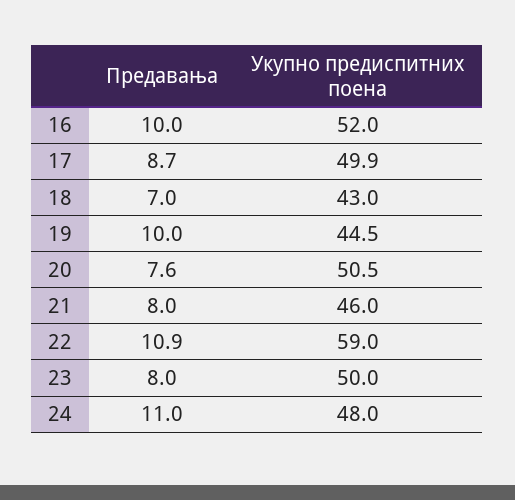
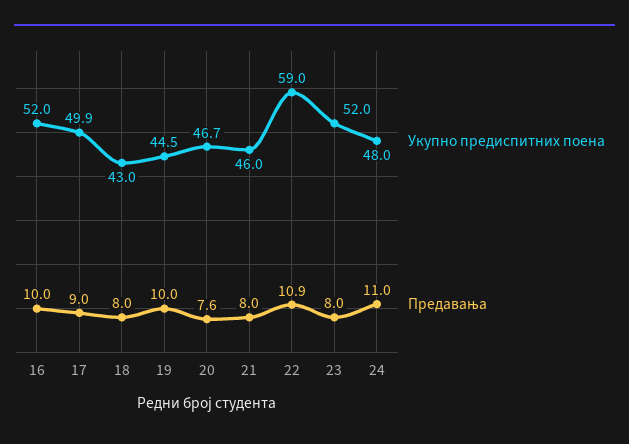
Предавања, 17: 8.7 -> 9
Предавања, 18: 7 -> 8
Укупно предиспитних поена, 20: 50.5 -> 46.7
Укупно предиспитних поена, 23: 50 -> 52

